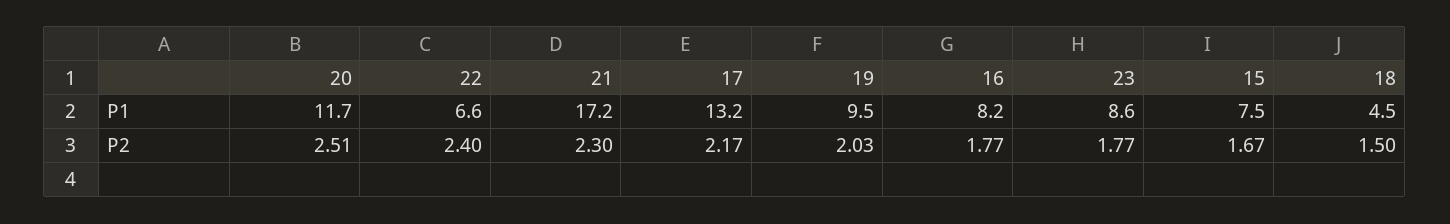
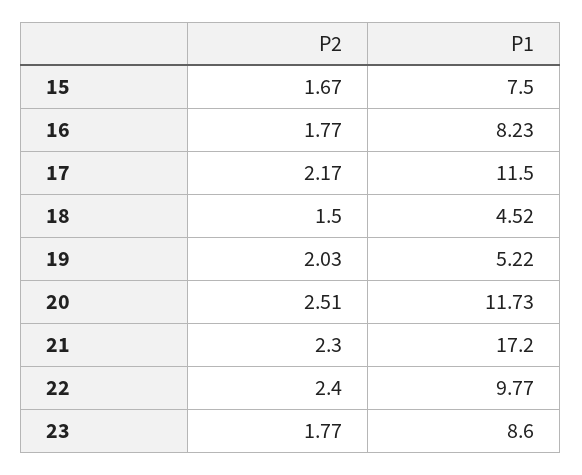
22, P1: 6.6 -> 9.77
17, P1: 13.2 -> 11.5
19, P1: 9.5 -> 5.22

